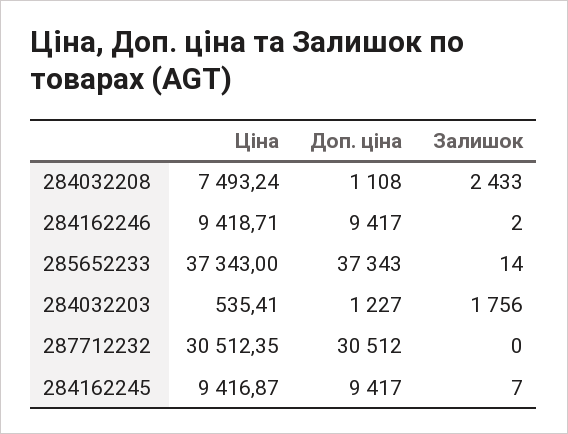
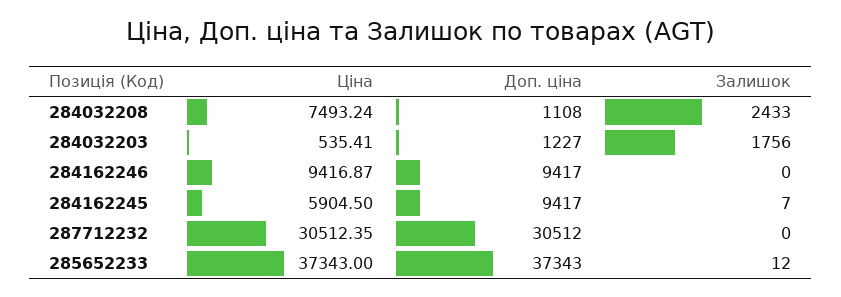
Ціна, 284162246: 9418.71 -> 9416.87
Залишок, 284162246: 2 -> 0
Залишок, 285652233: 14 -> 12
Ціна, 284162245: 9416.87 -> 5904.5

